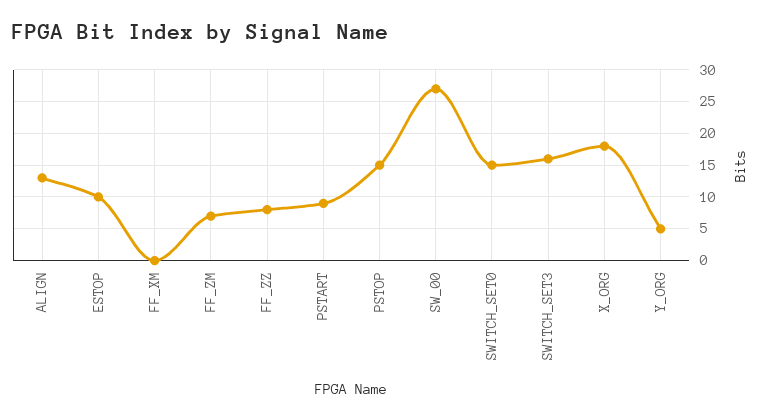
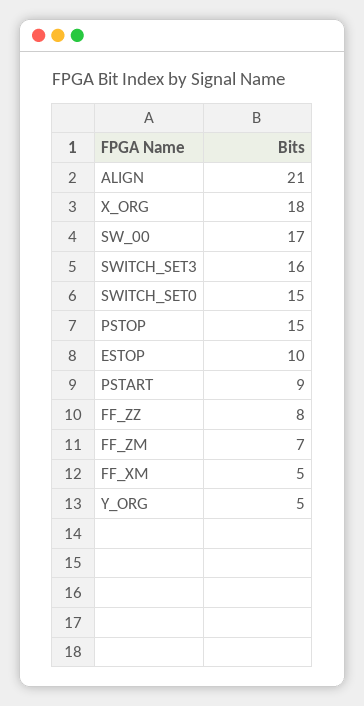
ALIGN: 13 -> 21
FF_XM: 0 -> 5
SW_00: 27 -> 17

